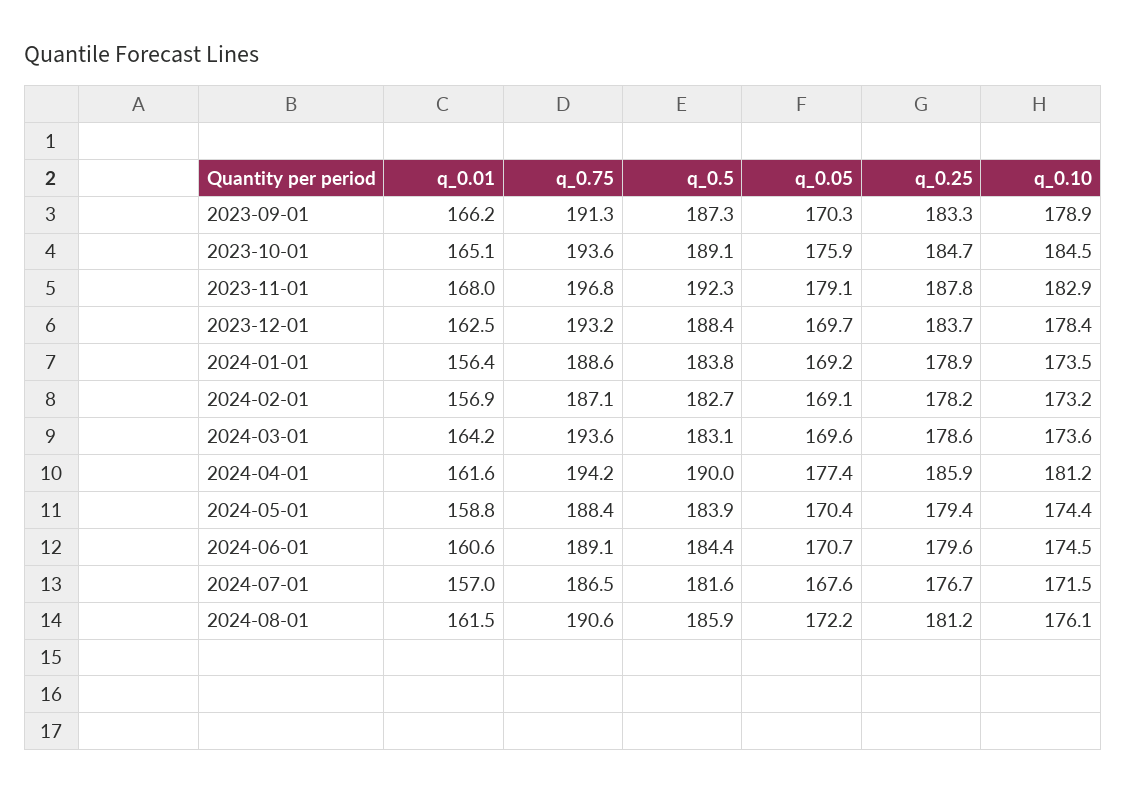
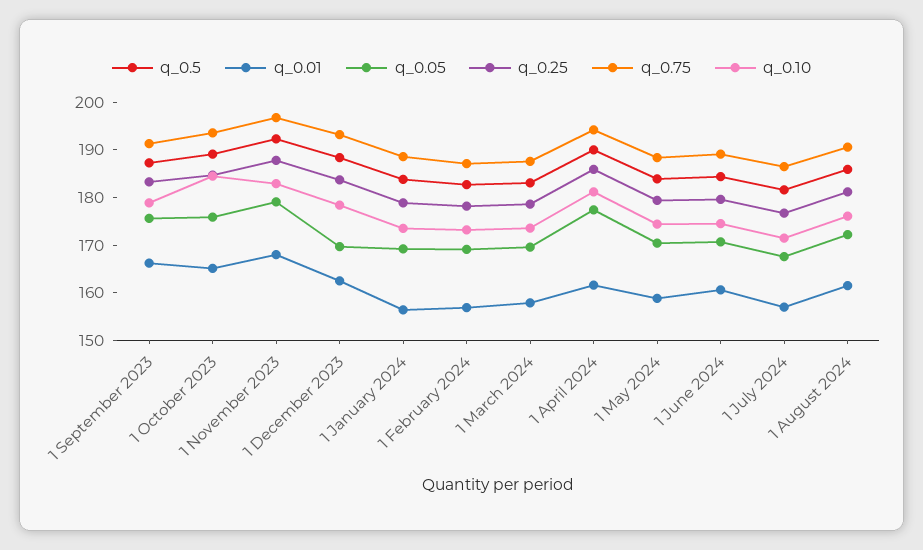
q_0.05, 2023-09-01: 170.3 -> 176
q_0.01, 2024-03-01: 164.2 -> 158
q_0.75, 2024-03-01: 193.6 -> 188

